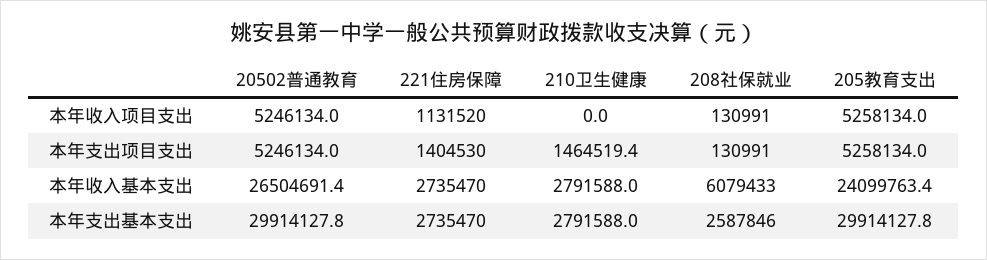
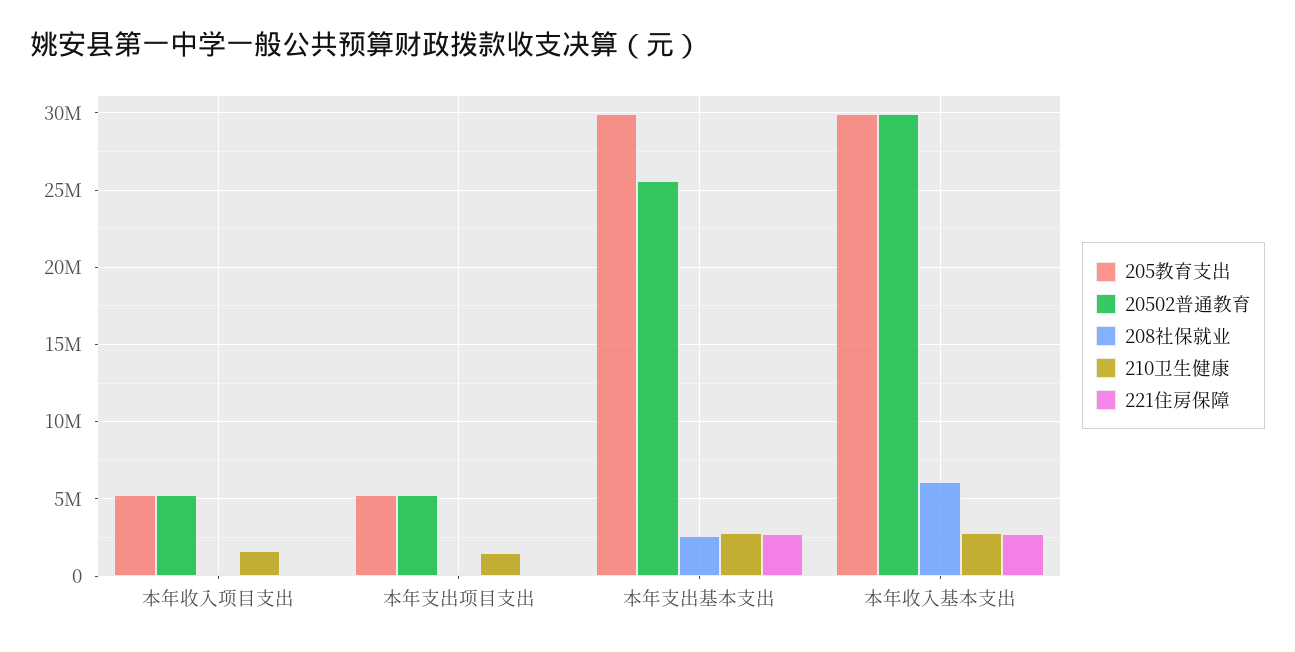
221住房保障, 本年收入项目支出: 1131520 -> 0
210卫生健康, 本年收入项目支出: 0 -> 1500000
221住房保障, 本年支出项目支出: 1404530 -> 0
20502普通教育, 本年收入基本支出: 26504691.4 -> 30000000
205教育支出, 本年收入基本支出: 24099763.4 -> 30000000
20502普通教育, 本年支出基本支出: 29914127.8 -> 25500000

